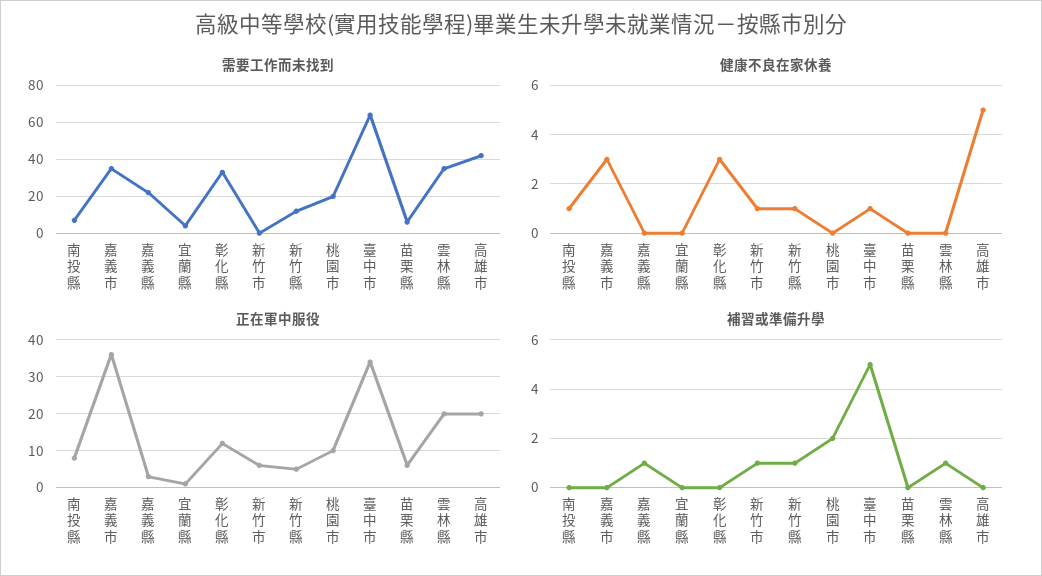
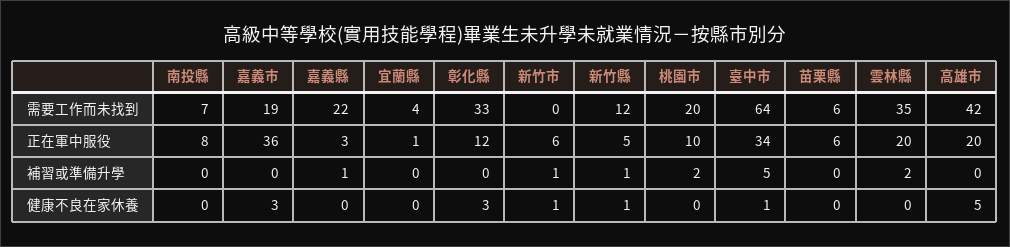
需要工作而未找到, 嘉義市: 35 -> 19
健康不良在家休養, 南投縣: 1 -> 0
補習或準備升學, 雲林縣: 1 -> 2

